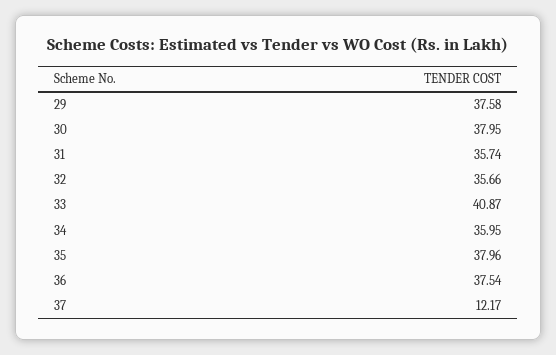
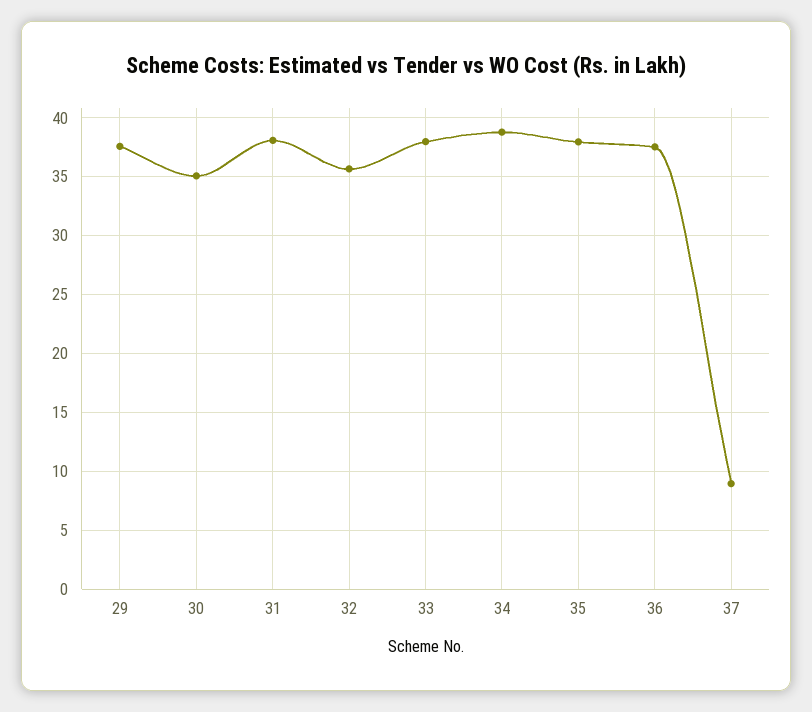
30: 37.95 -> 35
31: 35.74 -> 38
33: 40.87 -> 38
34: 35.95 -> 39
37: 12.17 -> 9

